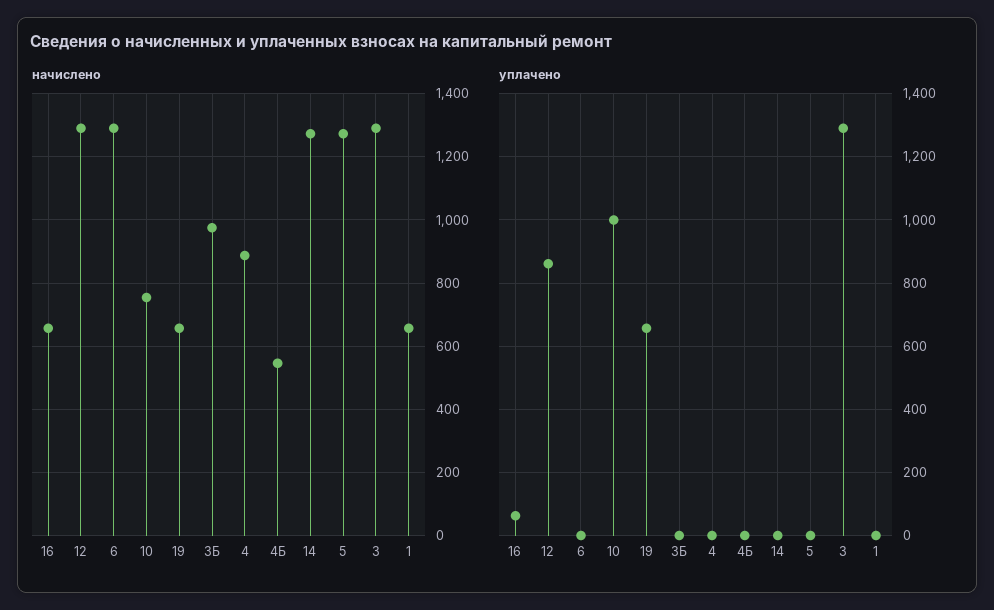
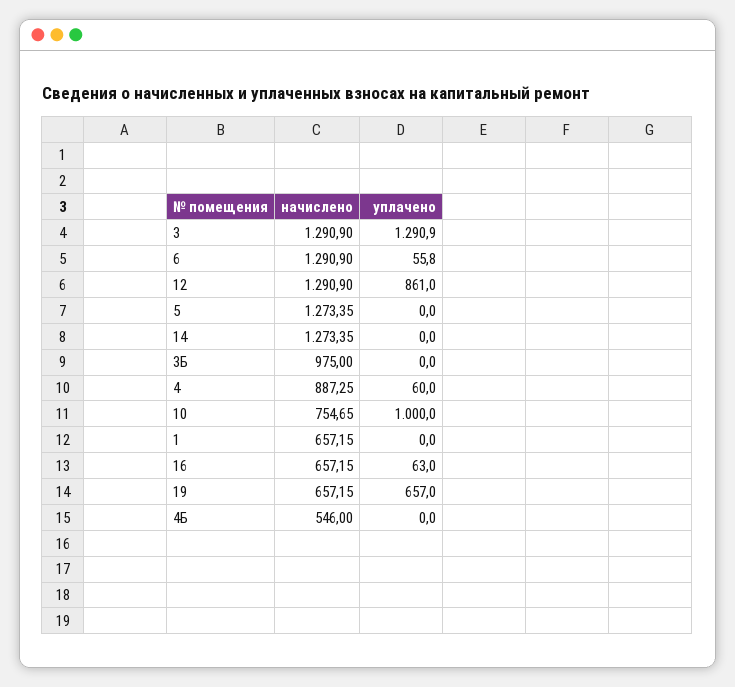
уплачено, 6: 0 -> 55.8
уплачено, 4: 0 -> 60

